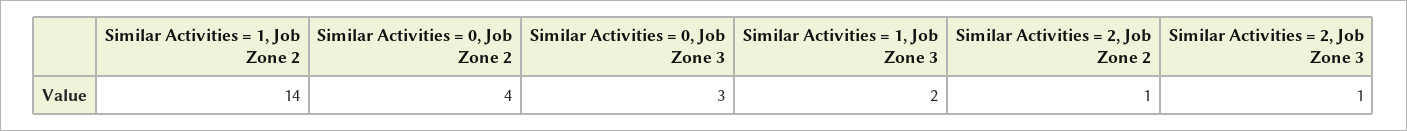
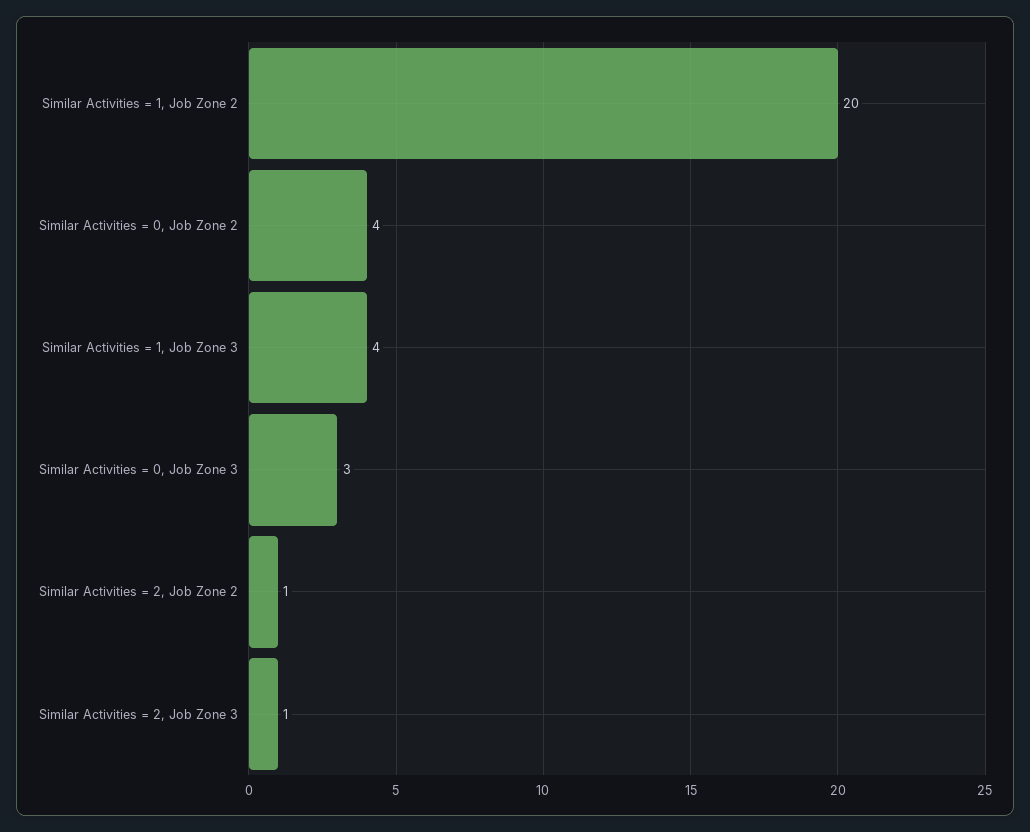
Similar Activities = 1, Job Zone 2: 14 -> 20
Similar Activities = 1, Job Zone 3: 2 -> 4

